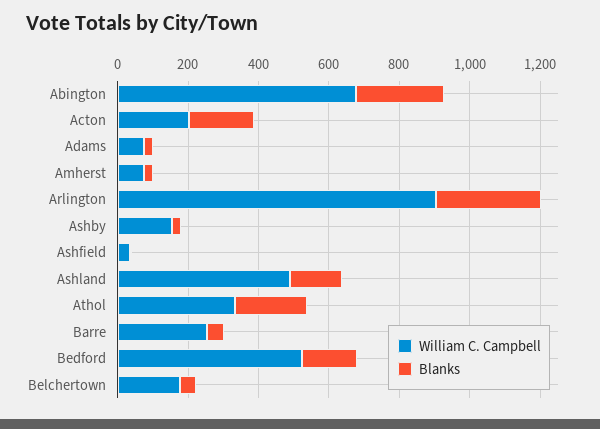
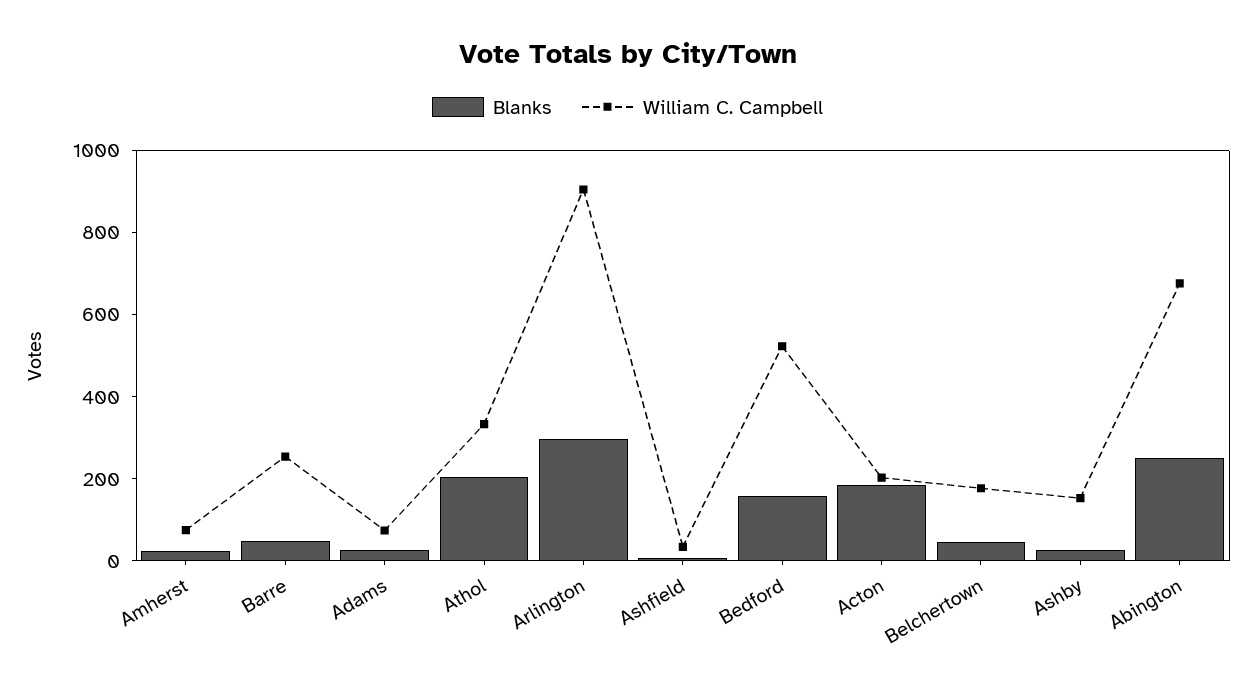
William C. Campbell, Ashland: 500 -> none
Blanks, Ashland: 150 -> none

